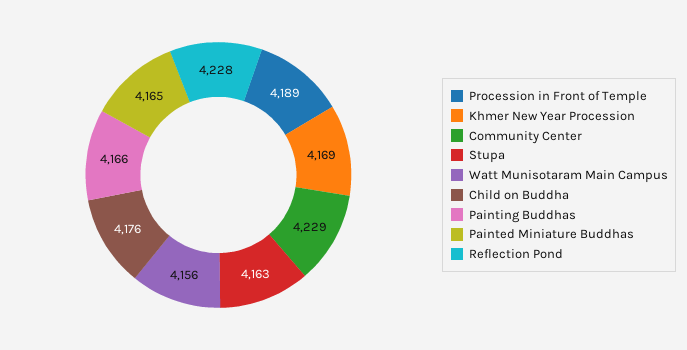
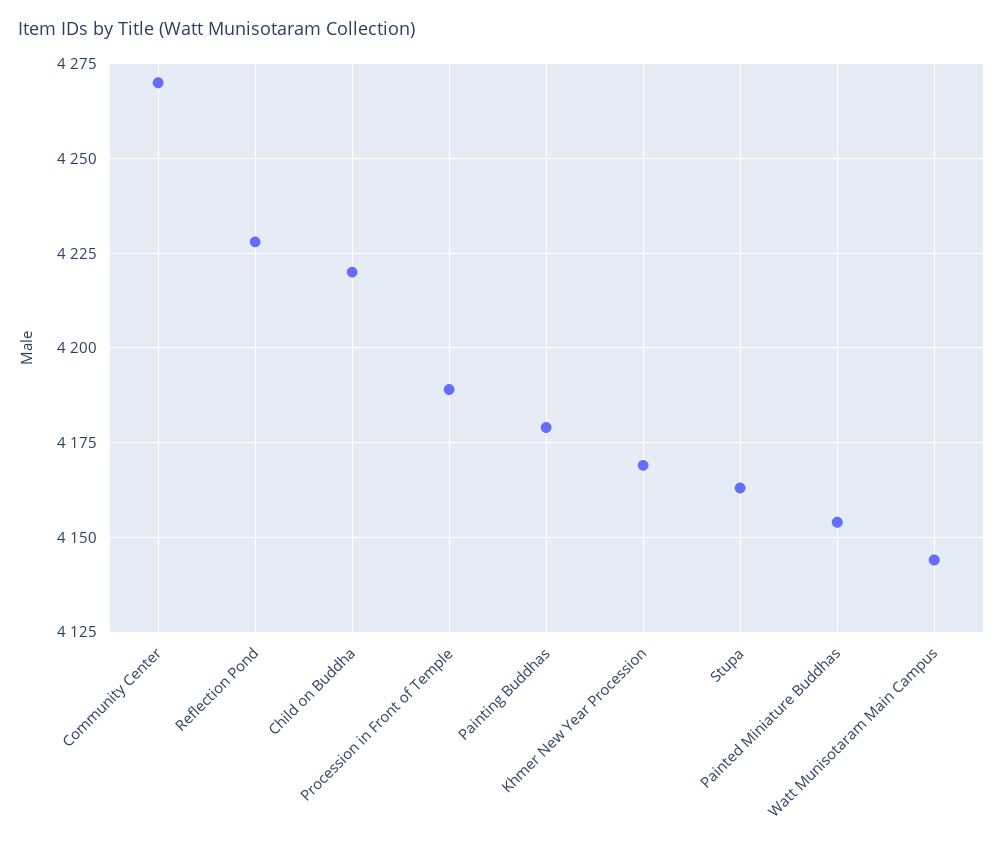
Community Center: 4229 -> 4270
Watt Munisotaram Main Campus: 4156 -> 4145
Child on Buddha: 4176 -> 4220
Painting Buddhas: 4166 -> 4180
Painted Miniature Buddhas: 4165 -> 4155

